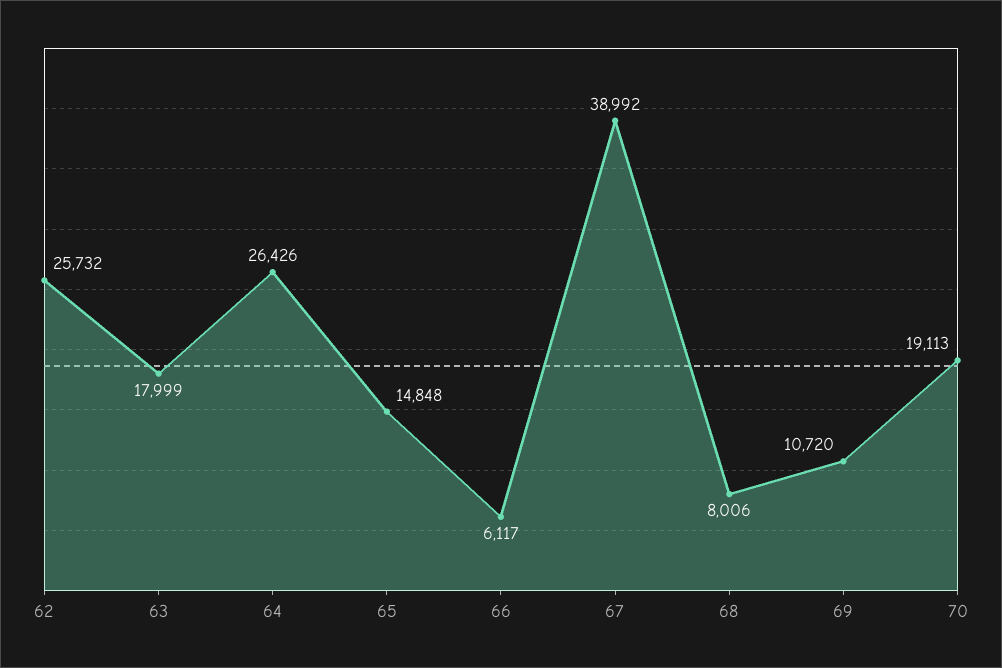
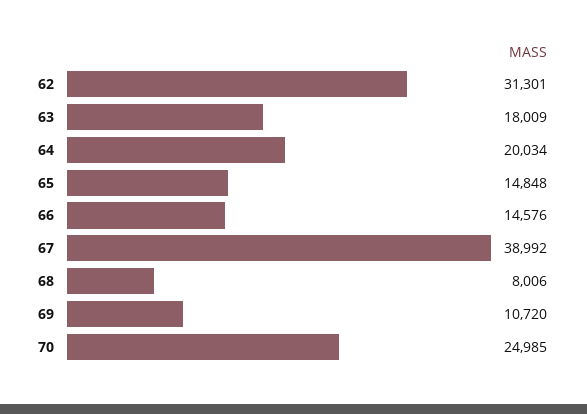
62: 25732 -> 31301
63: 17999 -> 18009
64: 26426 -> 20034
66: 6117 -> 14576
70: 19113 -> 24985

